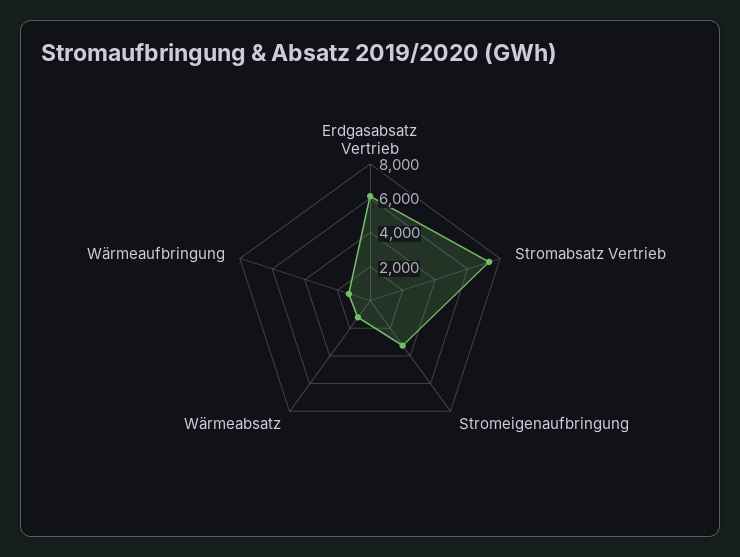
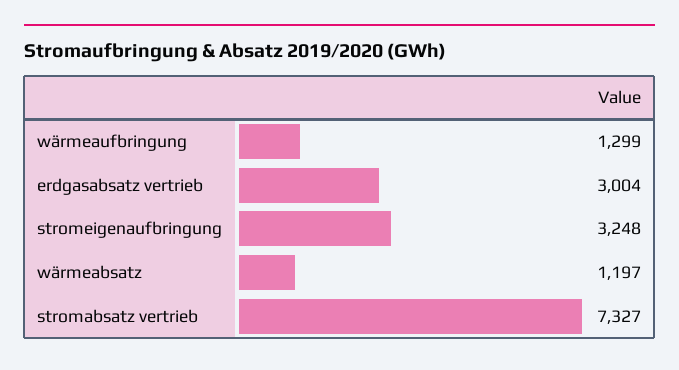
Erdgasabsatz Vertrieb: 6000 -> 3004

